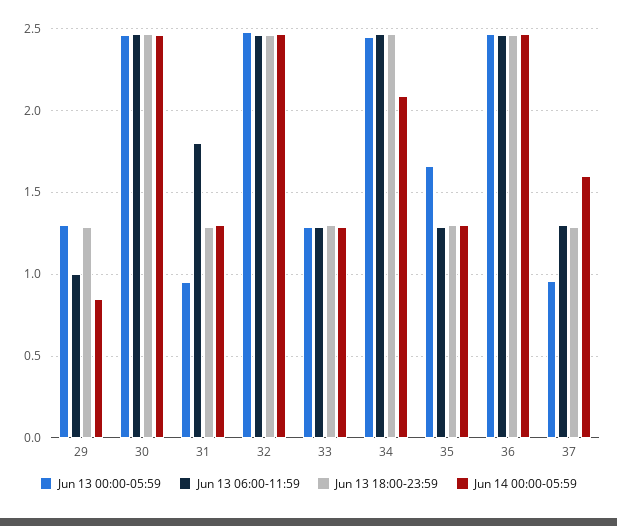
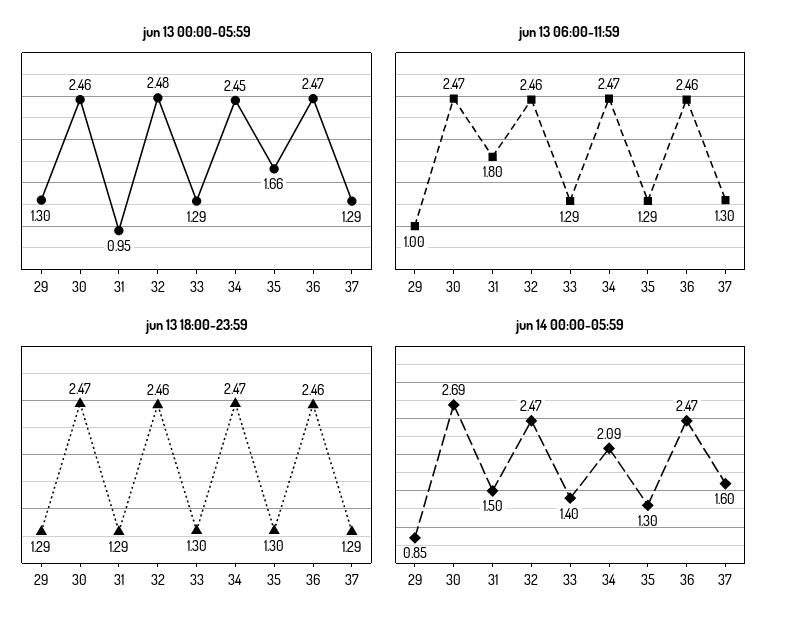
Jun 14 00:00-05:59, 30: 2.45 -> 2.69
Jun 14 00:00-05:59, 31: 1.3 -> 1.5
Jun 14 00:00-05:59, 33: 1.3 -> 1.4
Jun 13 00:00-05:59, 37: 0.95 -> 1.29

